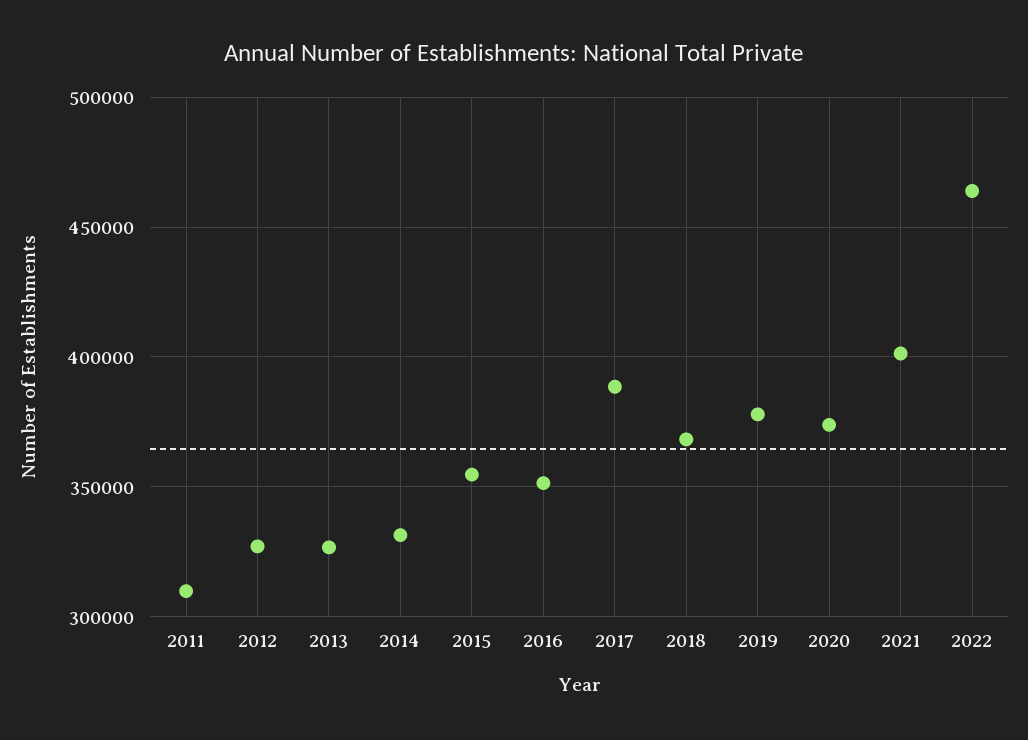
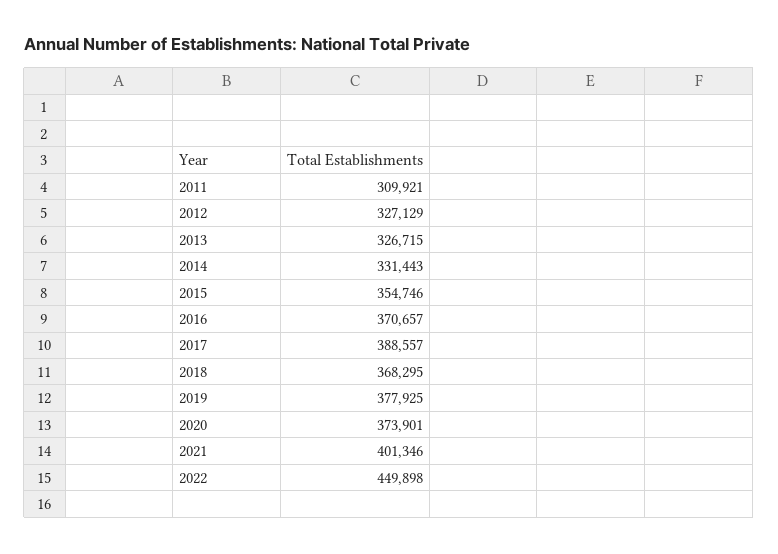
2016: 350000 -> 370657
2022: 465000 -> 449898

